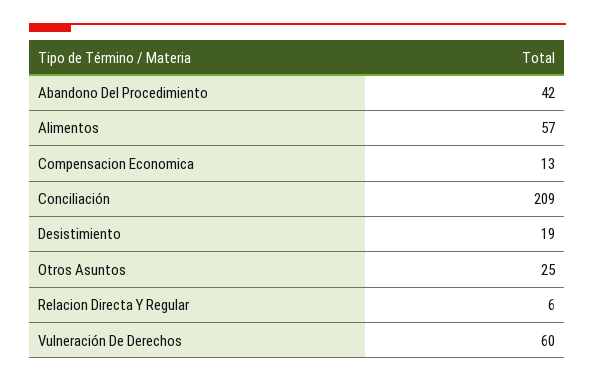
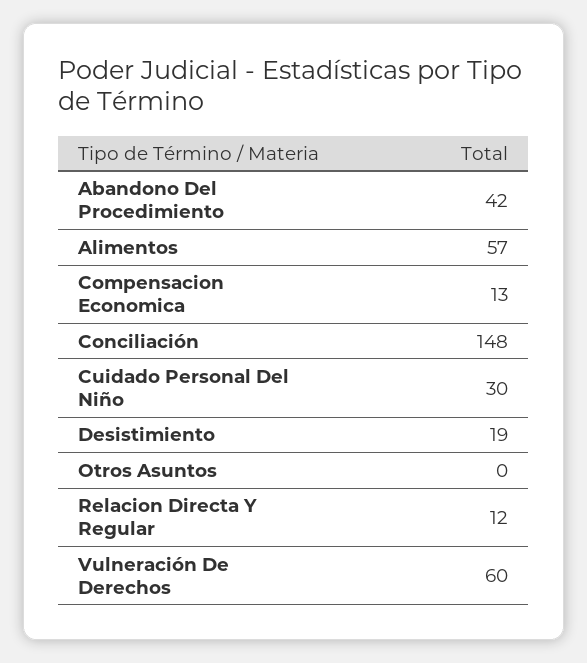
Conciliación: 209 -> 148
Otros Asuntos: 25 -> 0
Relacion Directa Y Regular: 6 -> 12
Cuidado Personal Del Niño: none -> 30

